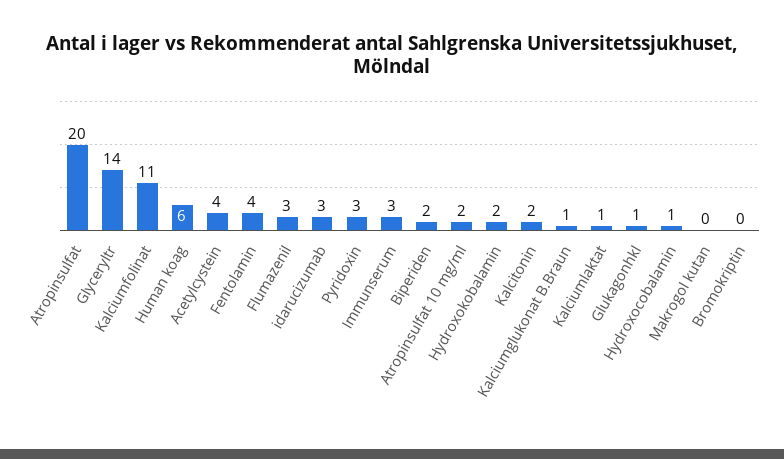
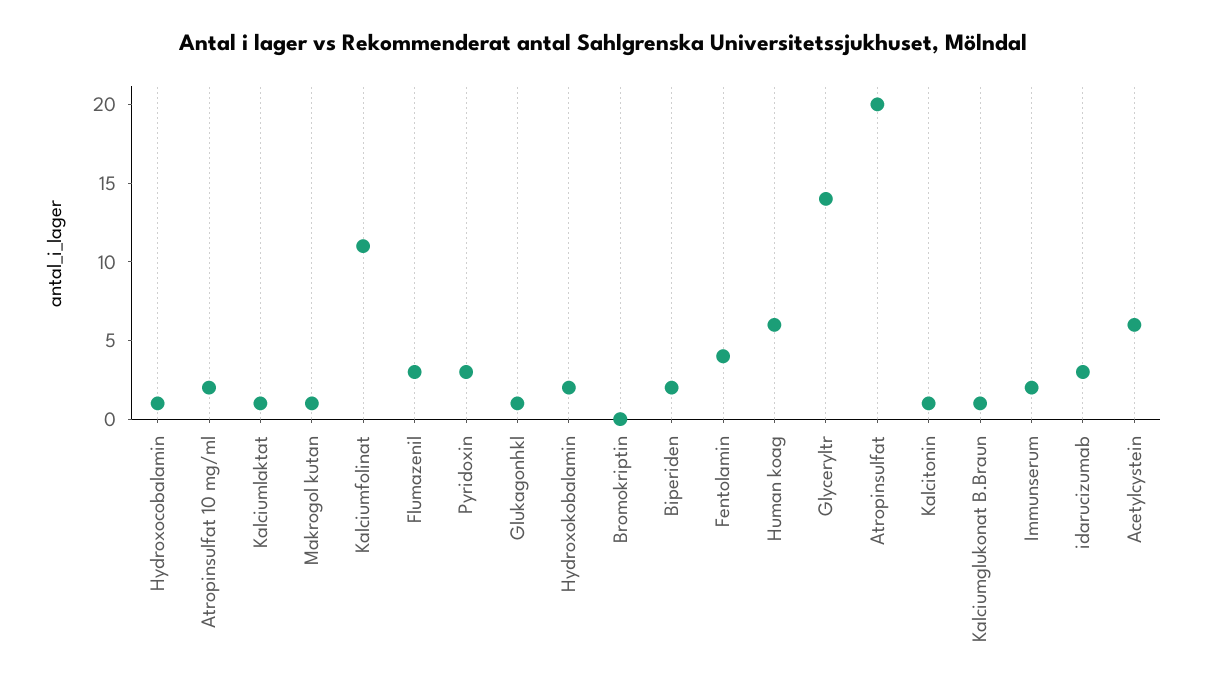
Acetylcystein: 4 -> 6
Immunserum: 3 -> 2
Kalcitonin: 2 -> 1
Makrogol kutan: 0 -> 1

